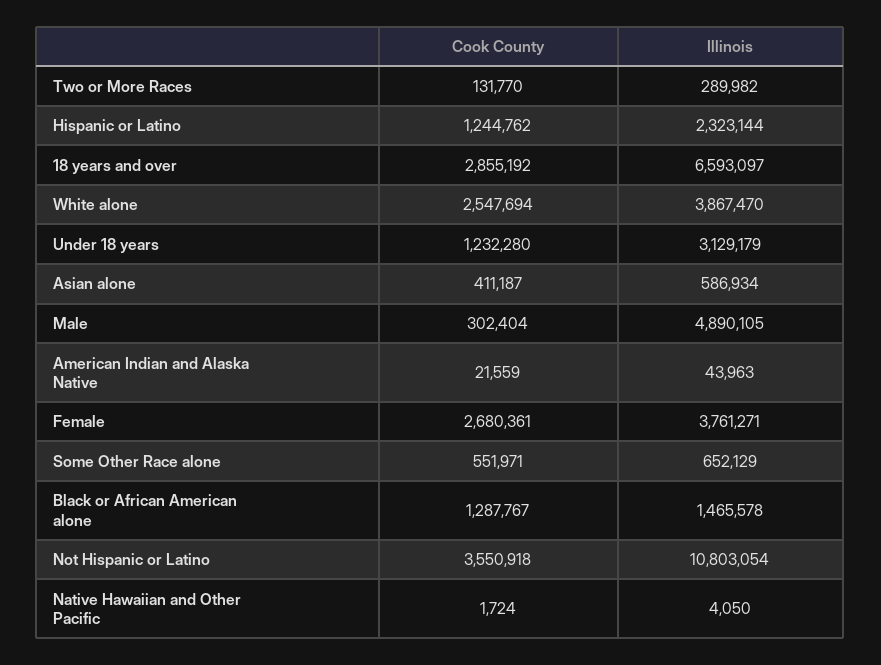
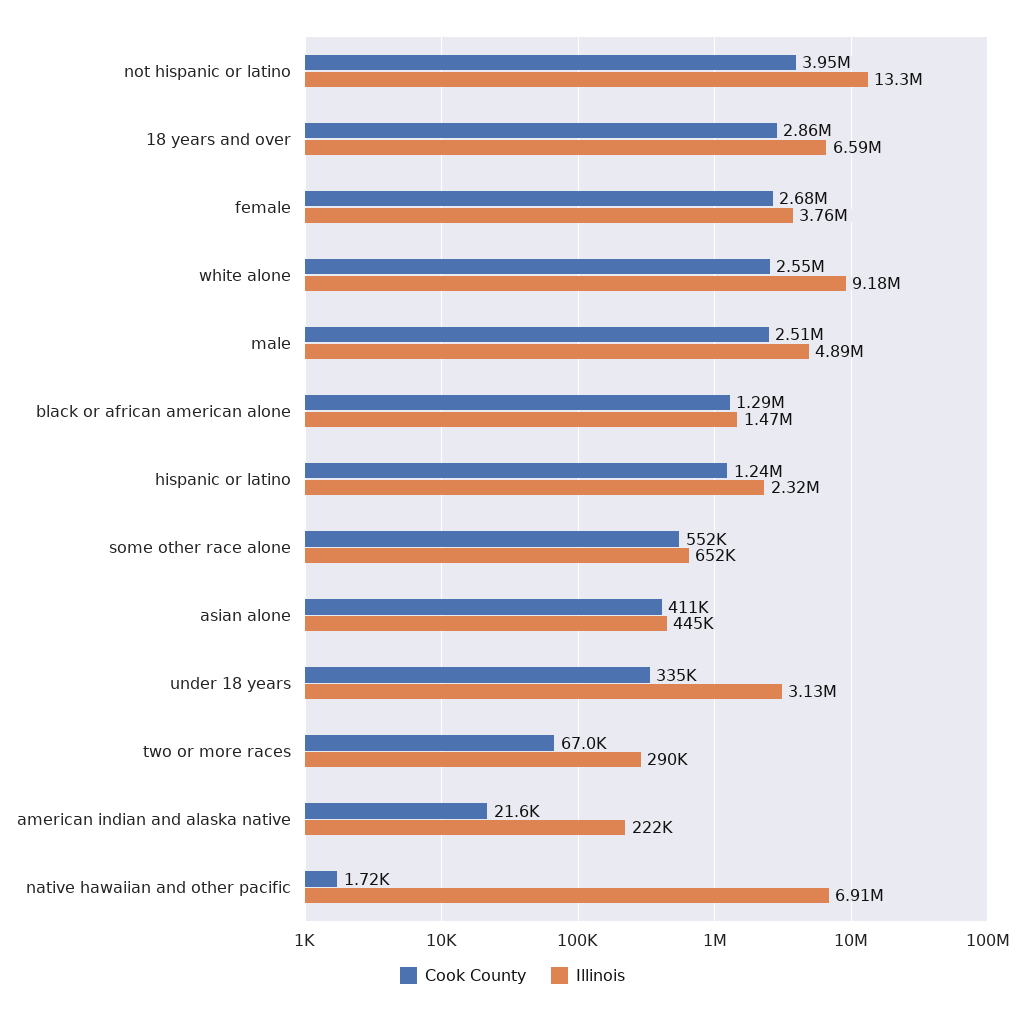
Cook County, Two or More Races: 131770 -> 67000
Illinois, White alone: 3867470 -> 9180000
Cook County, Under 18 years: 1232280 -> 335000
Illinois, Asian alone: 586934 -> 445000
Cook County, Male: 302404 -> 2510000
Illinois, American Indian and Alaska Native: 43963 -> 222000
Cook County, Not Hispanic or Latino: 3550918 -> 3950000
Illinois, Not Hispanic or Latino: 10803054 -> 13300000
Illinois, Native Hawaiian and Other Pacific: 4050 -> 6910000

